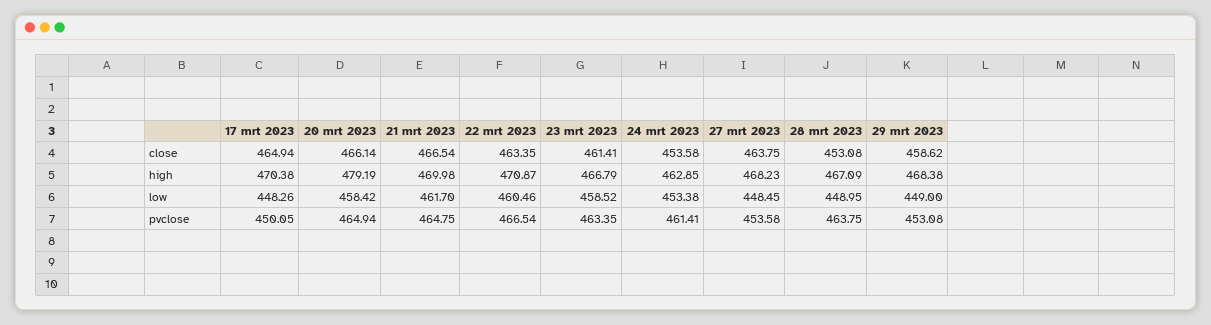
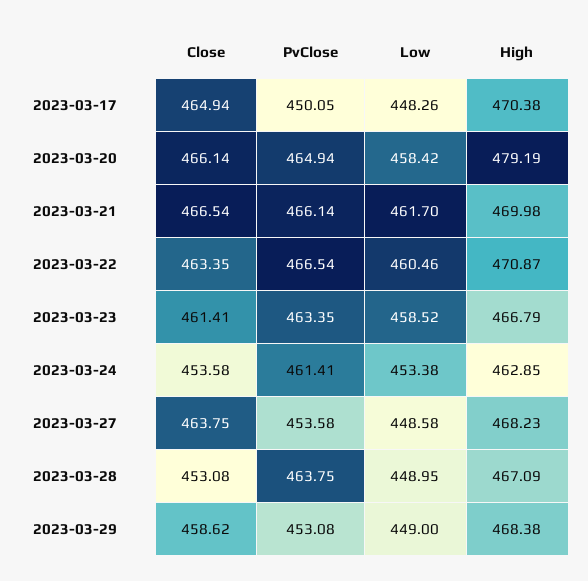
27 mrt 2023, low: 448.45 -> 448.58
21 mrt 2023, pvclose: 464.75 -> 466.14

